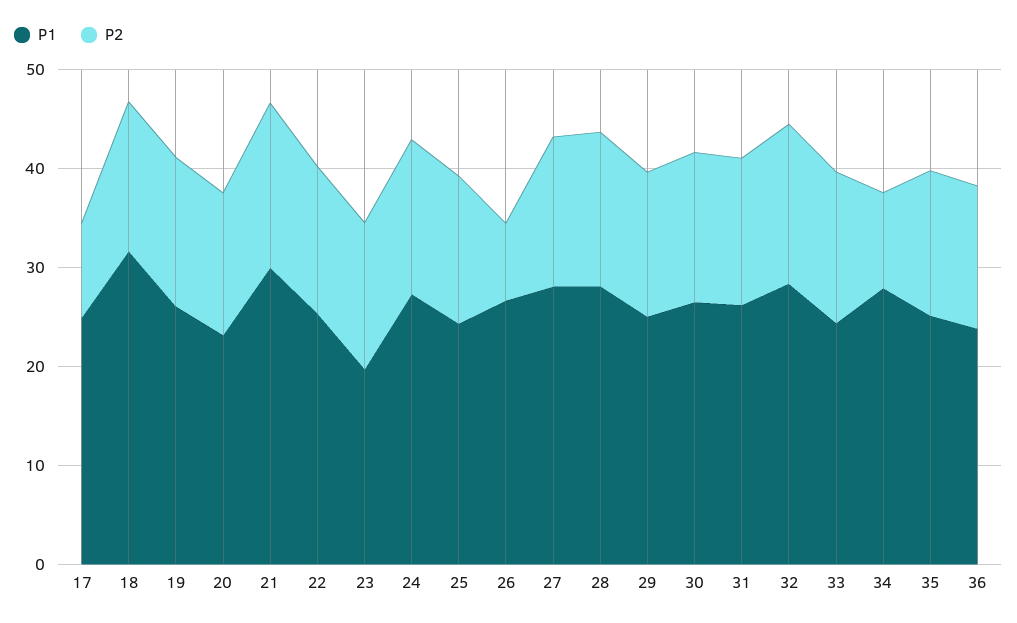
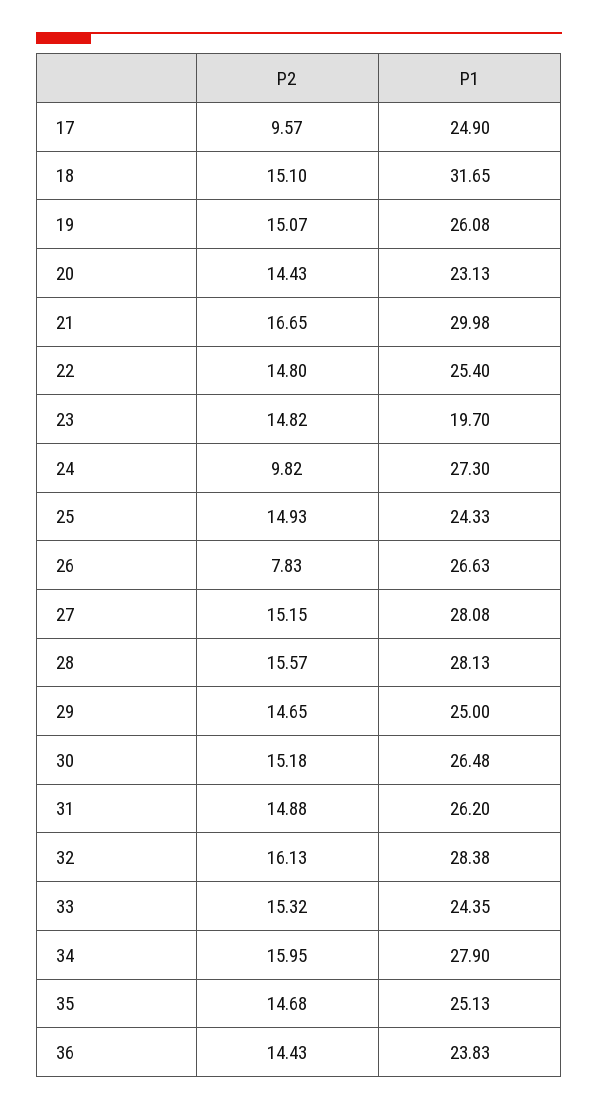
P2, 24: 16 -> 9.82
P2, 34: 10 -> 15.95

